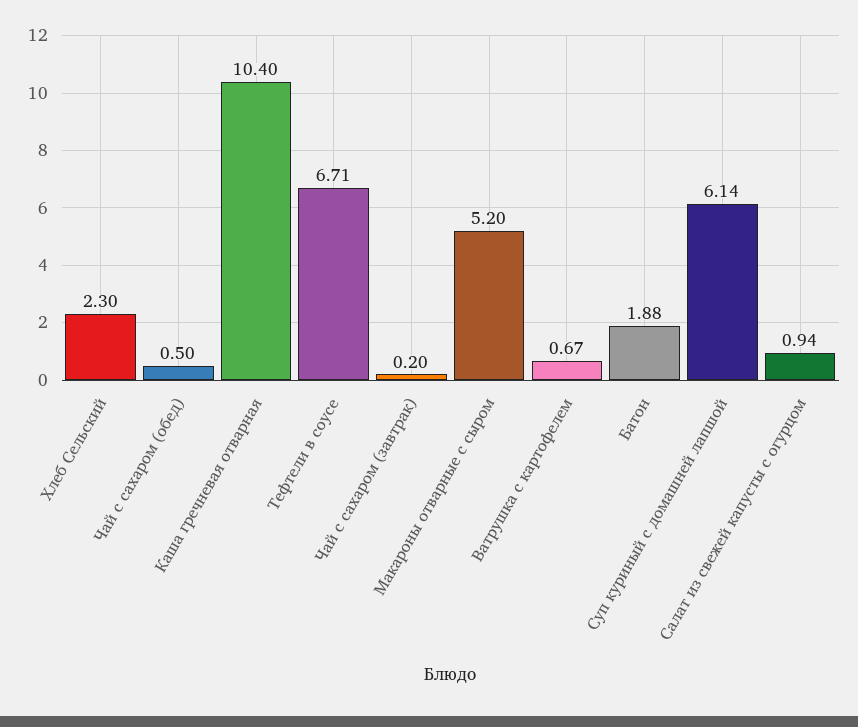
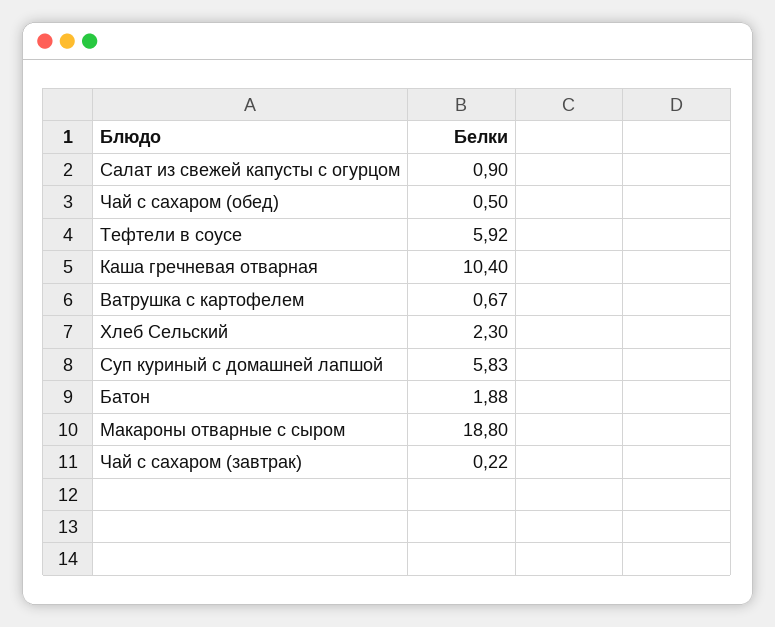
Тефтели в соусе: 6.71 -> 5.92
Чай с сахаром (завтрак): 0.2 -> 0.22
Макароны отварные с сыром: 5.2 -> 18.8
Суп куриный с домашней лапшой: 6.14 -> 5.83
Салат из свежей капусты с огурцом: 0.94 -> 0.9

